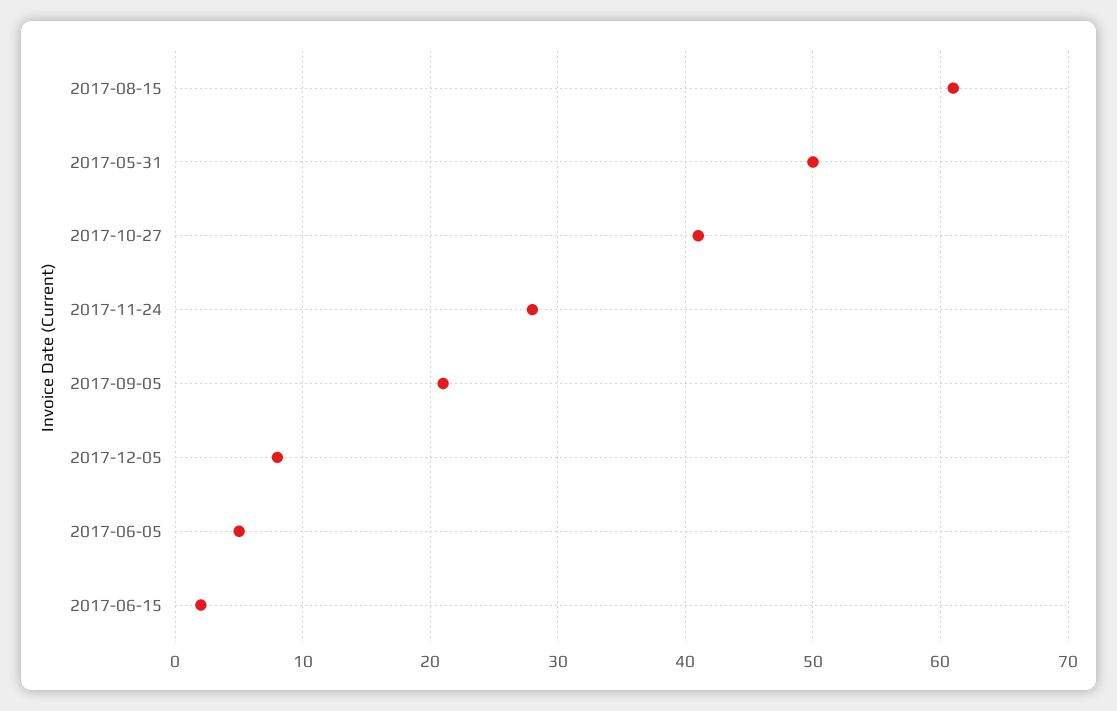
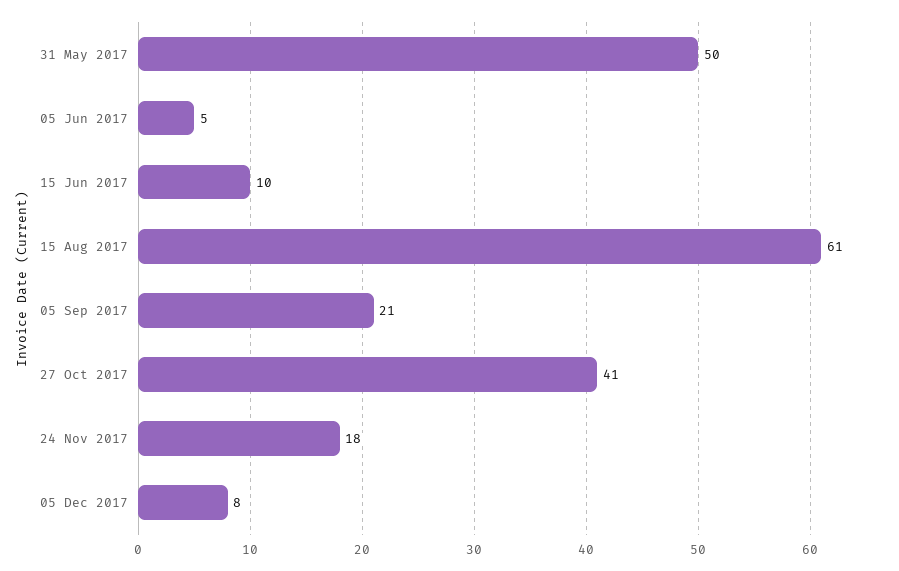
2017-11-24: 28 -> 18
2017-06-15: 2 -> 10

